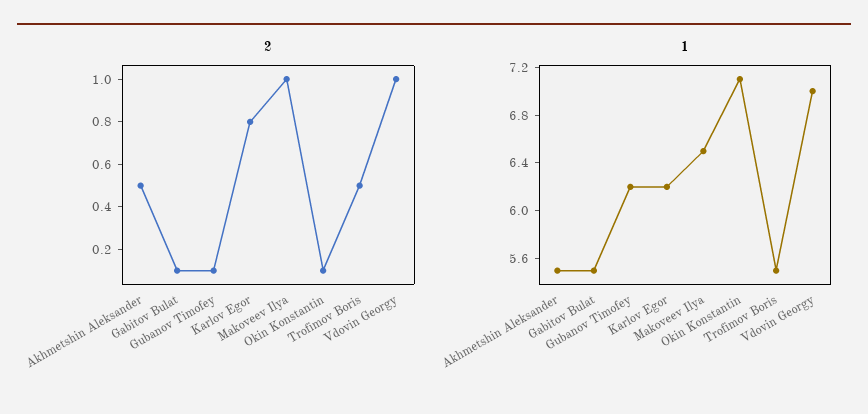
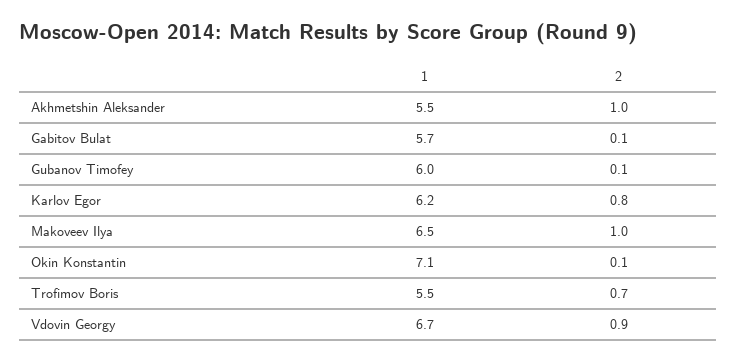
2, Akhmetshin Aleksander: 0.5 -> 1
2, Trofimov Boris: 0.5 -> 0.7
2, Vdovin Georgy: 1 -> 0.9
1, Gabitov Bulat: 5.5 -> 5.7
1, Gubanov Timofey: 6.2 -> 6
1, Vdovin Georgy: 7 -> 6.7

